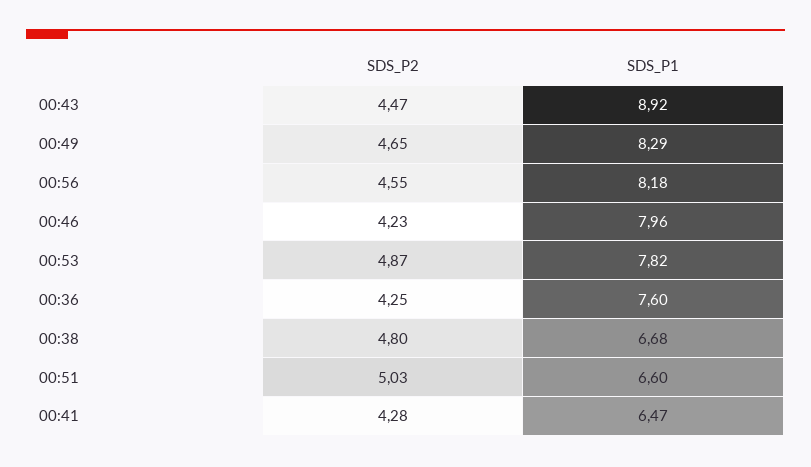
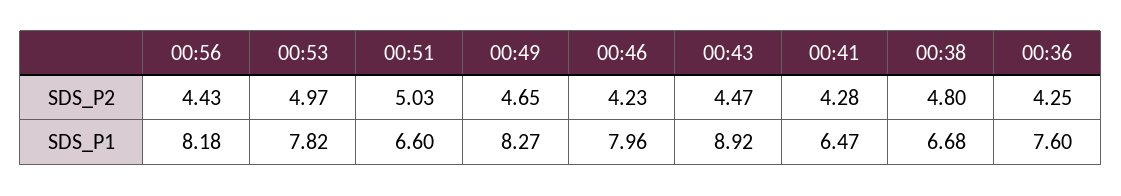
SDS_P1, 00:49: 8.29 -> 8.27
SDS_P2, 00:56: 4.55 -> 4.43
SDS_P2, 00:53: 4.87 -> 4.97

